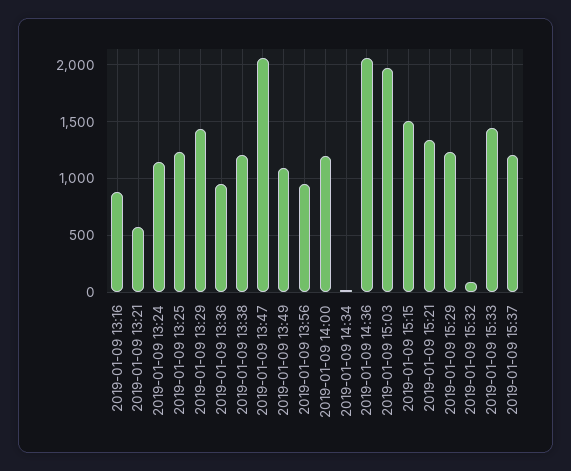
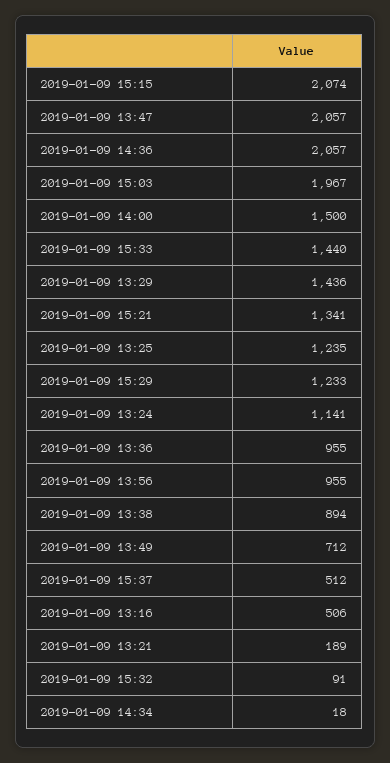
2019-01-09 13:16: 900 -> 506
2019-01-09 13:21: 600 -> 189
2019-01-09 13:38: 1200 -> 894
2019-01-09 13:49: 1100 -> 712
2019-01-09 14:00: 1200 -> 1500
2019-01-09 15:15: 1500 -> 2074
2019-01-09 15:37: 1200 -> 512

